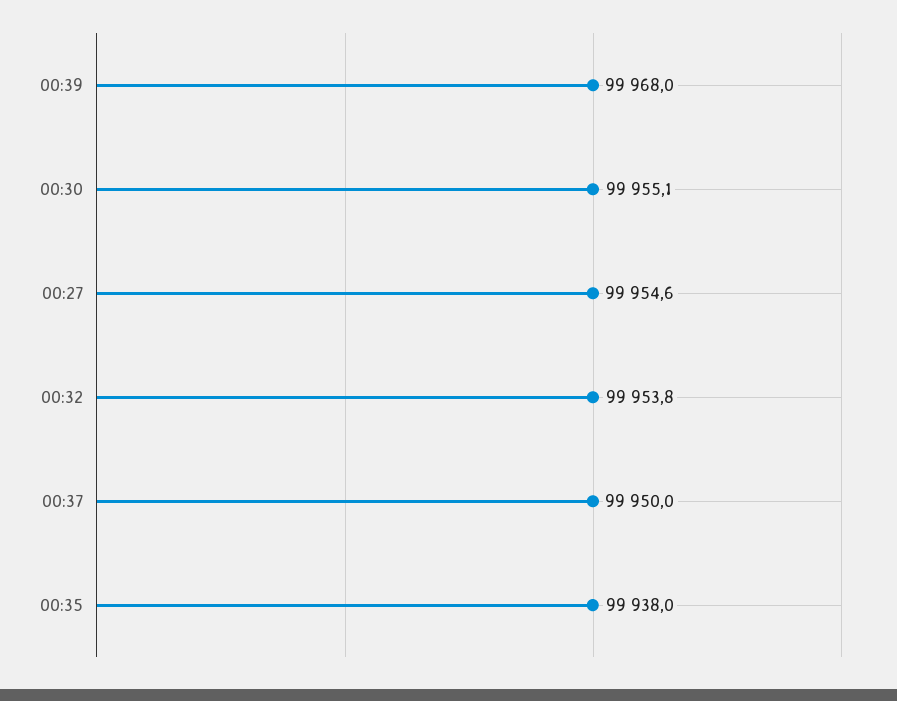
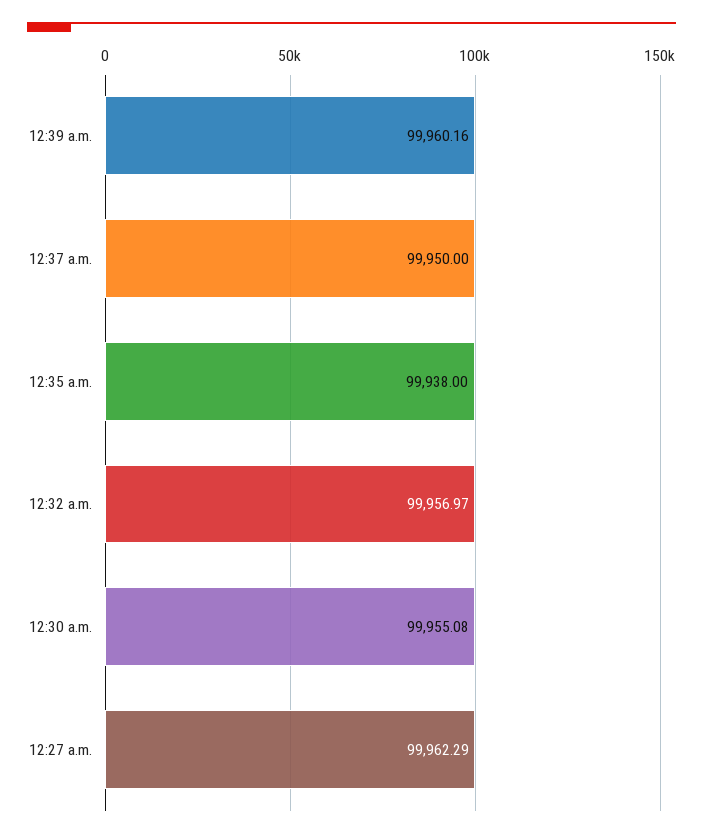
00:39: 99968 -> 99960.16
00:27: 99954.6 -> 99962.29
00:32: 99953.8 -> 99956.97

